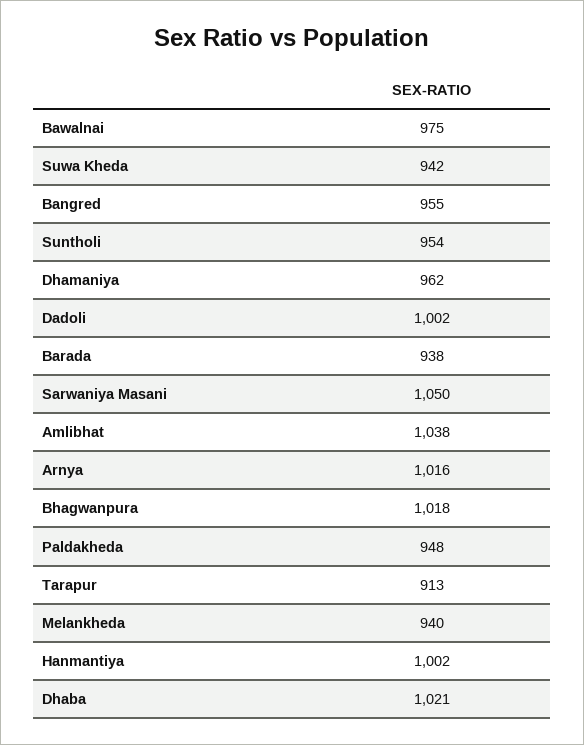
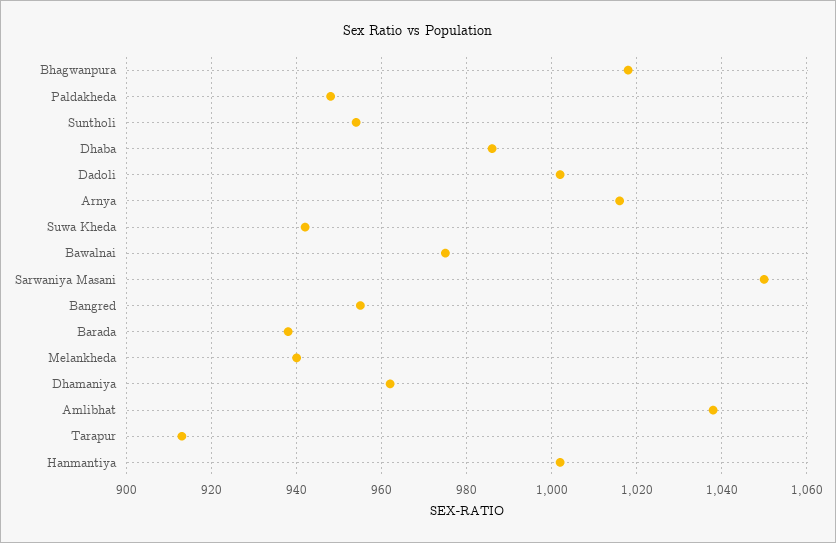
Dhaba: 1021 -> 985

